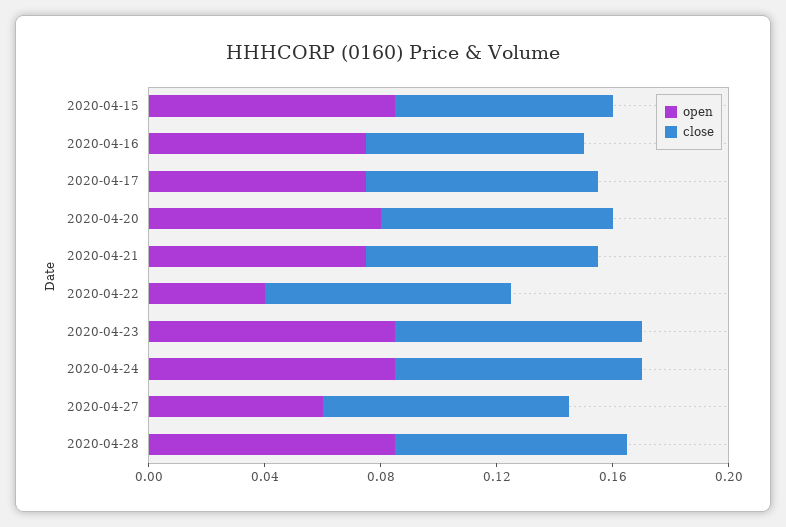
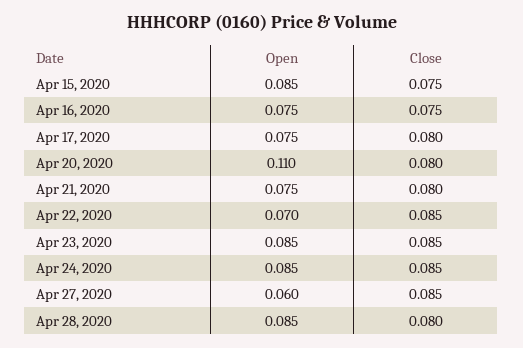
open, 2020-04-20: 0.08 -> 0.11
open, 2020-04-22: 0.04 -> 0.07

